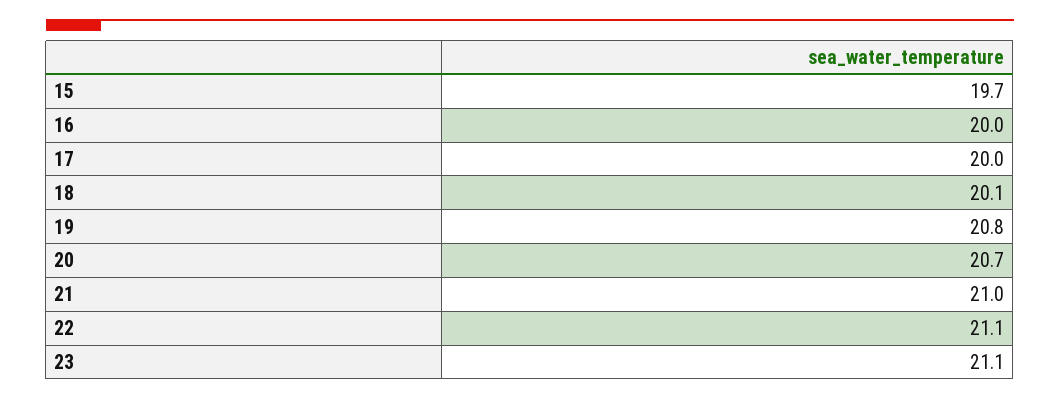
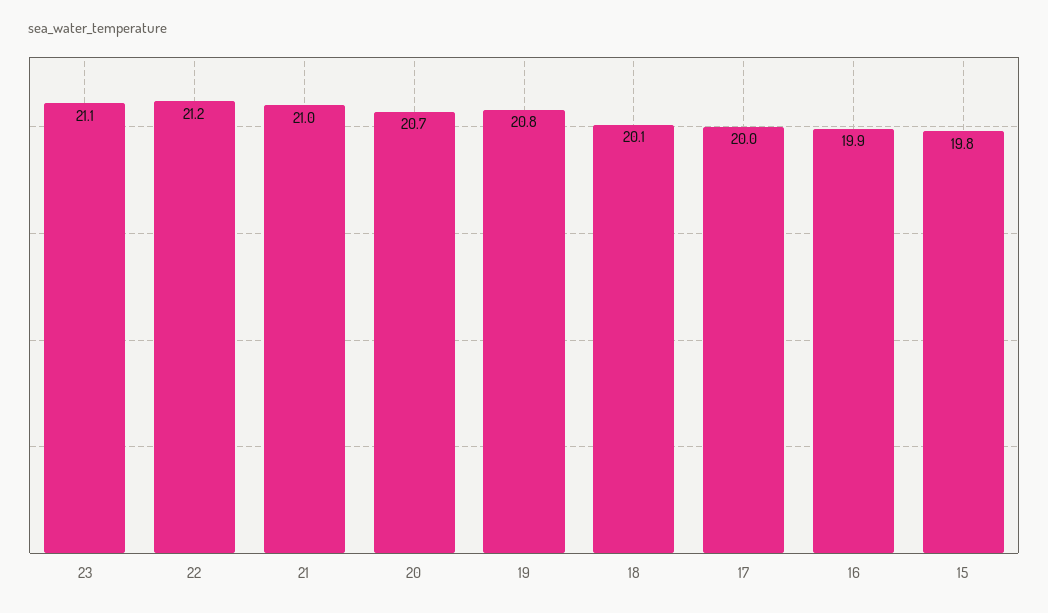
15: 19.7 -> 19.8
16: 20 -> 19.9
22: 21.1 -> 21.2

